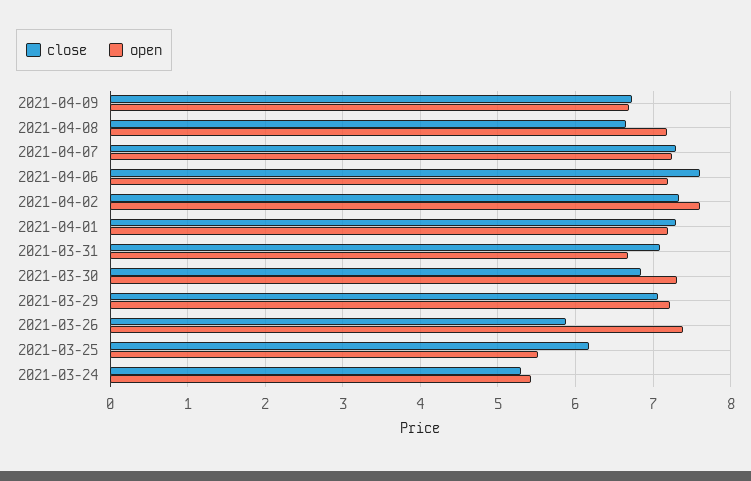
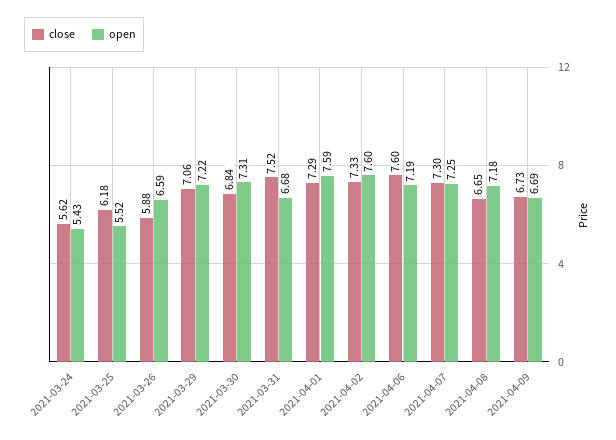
open, 2021-04-01: 7.2 -> 7.59
close, 2021-03-31: 7.1 -> 7.52
open, 2021-03-26: 7.4 -> 6.59
close, 2021-03-24: 5.3 -> 5.62

